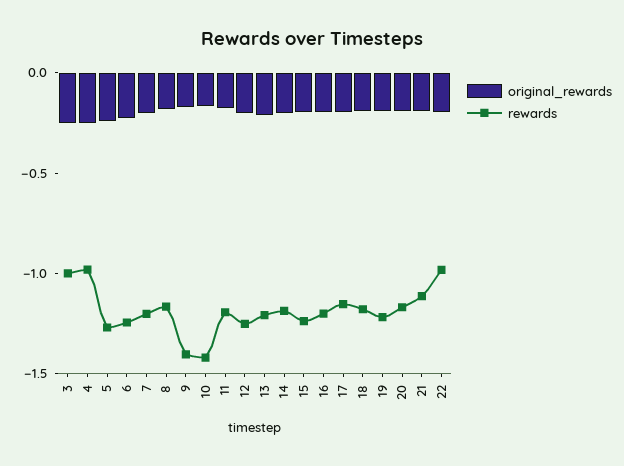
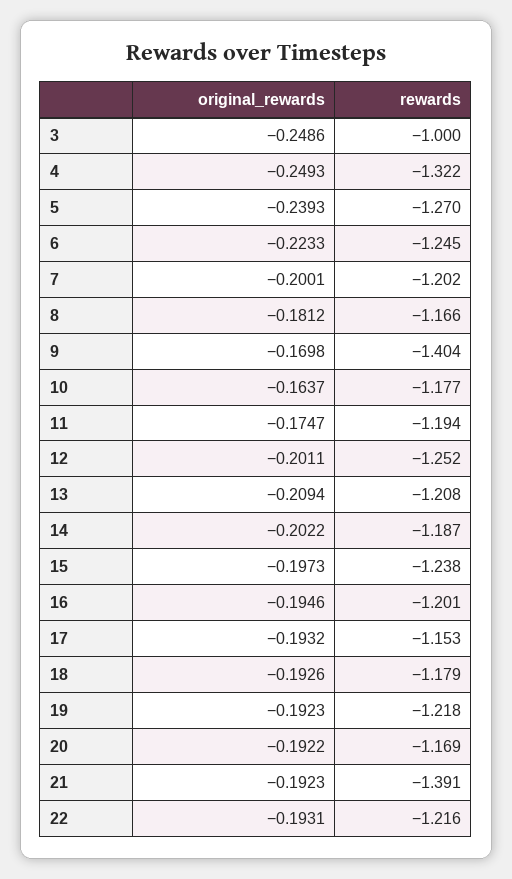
rewards, 4: -1 -> -1.322
rewards, 10: -1.4 -> -1.177
rewards, 21: -1.1 -> -1.391
rewards, 22: -1 -> -1.216

